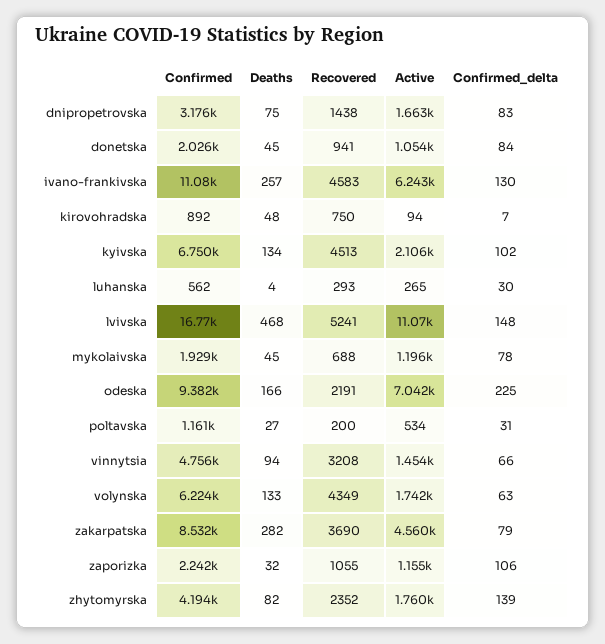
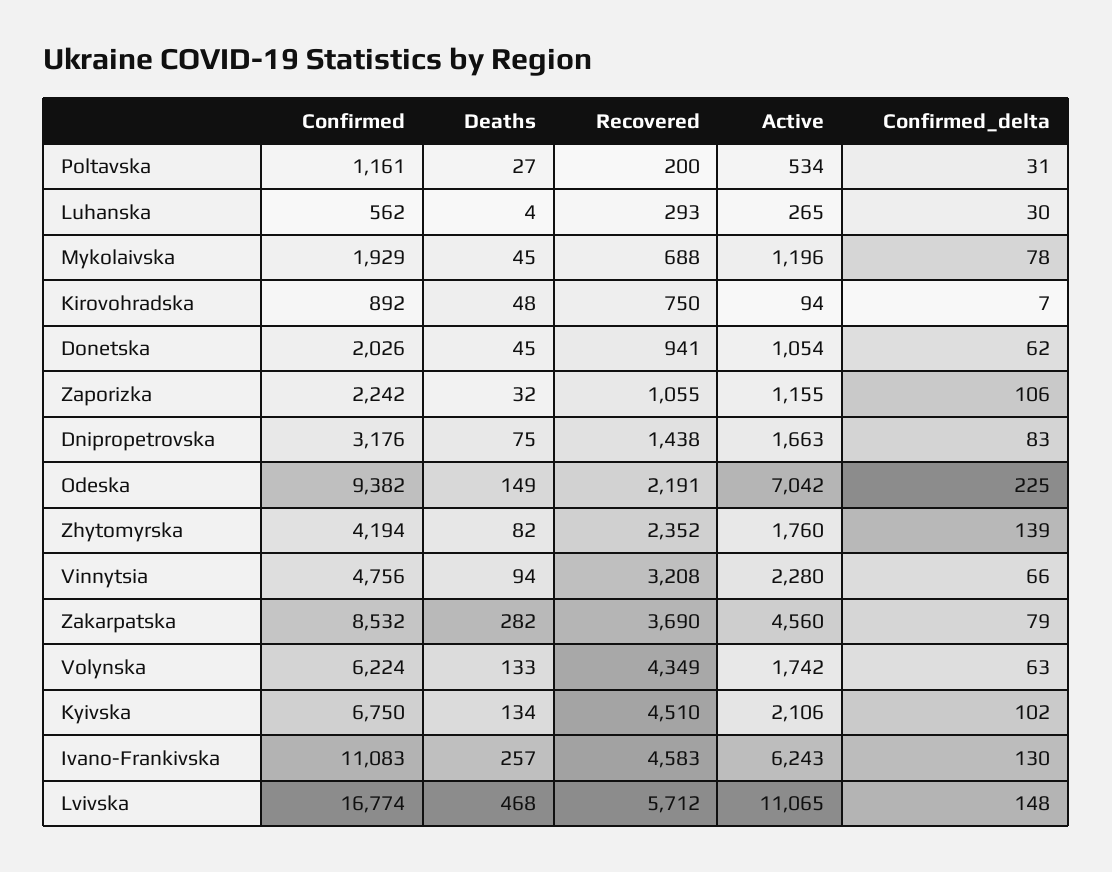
Confirmed_delta, donetska: 84 -> 62
Recovered, kyivska: 4513 -> 4510
Recovered, lvivska: 5241 -> 5712
Deaths, odeska: 166 -> 149
Active, vinnytsia: 1454 -> 2280

